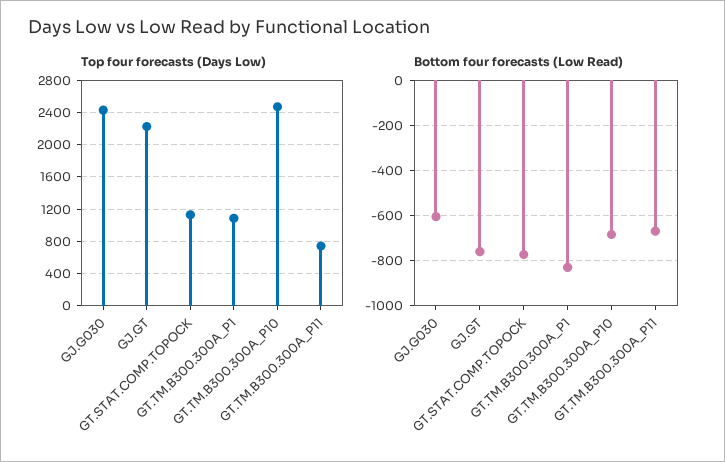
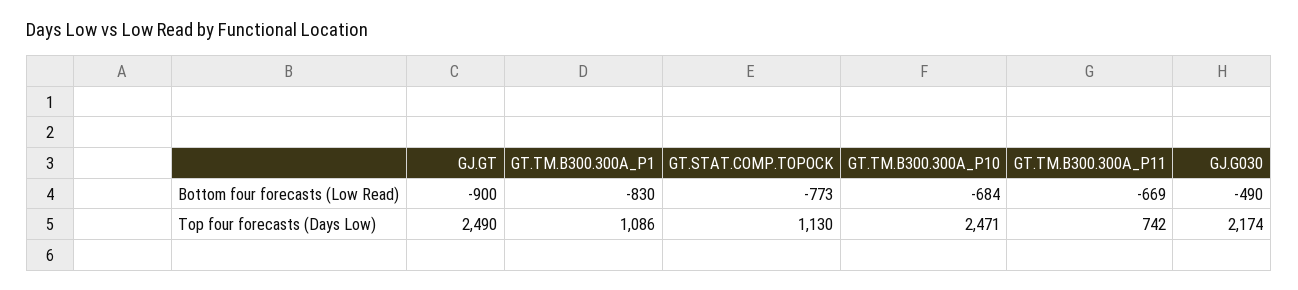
Top four forecasts (Days Low), GJ.G030: 2400 -> 2174
Top four forecasts (Days Low), GJ.GT: 2200 -> 2490
Bottom four forecasts (Low Read), GJ.G030: -600 -> -490
Bottom four forecasts (Low Read), GJ.GT: -750 -> -900

